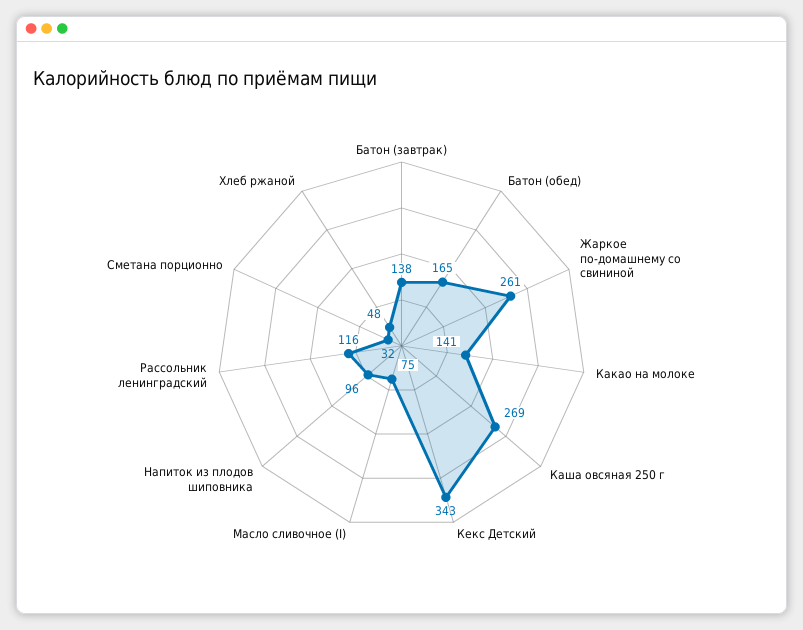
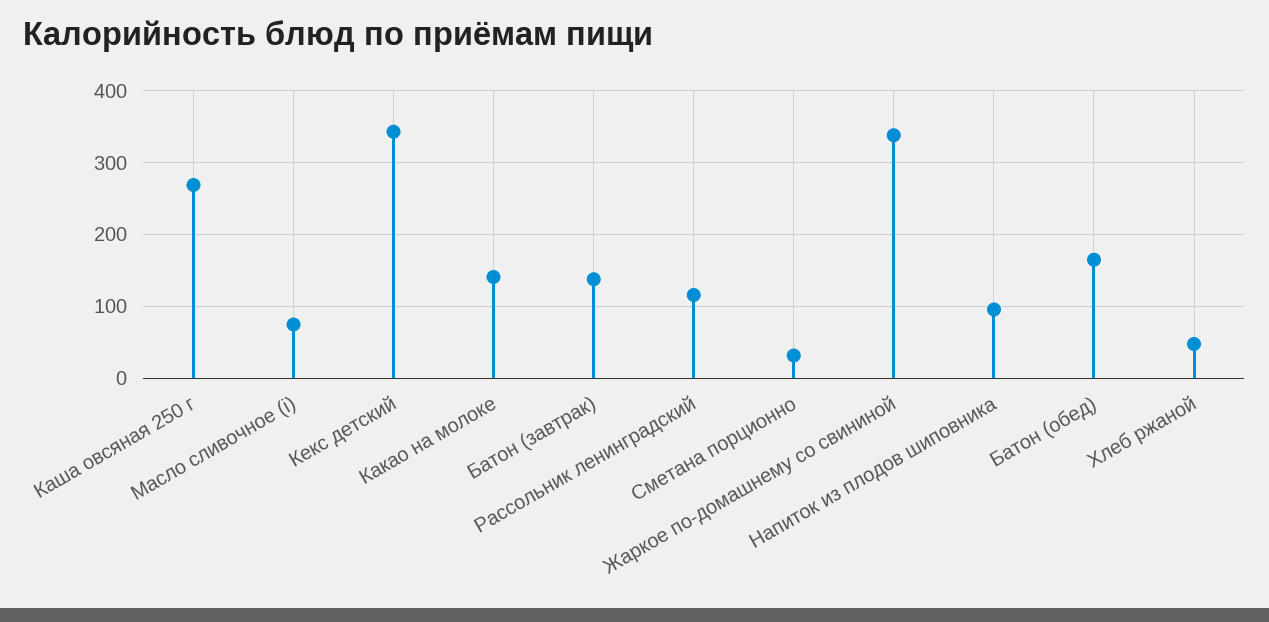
Жаркое по-домашнему со свининой: 261 -> 340

